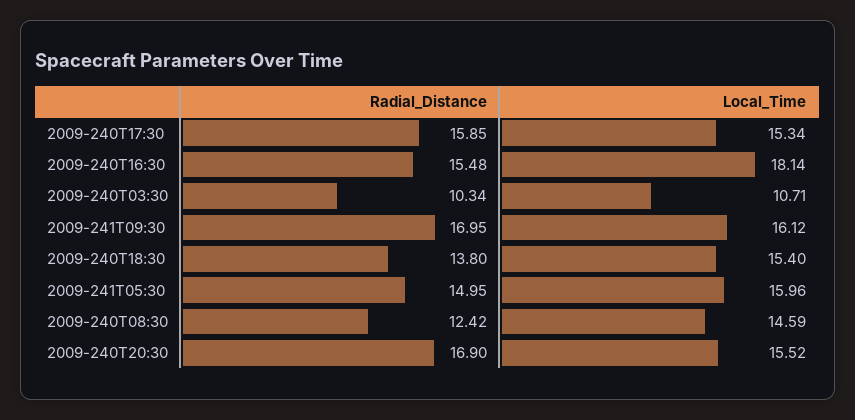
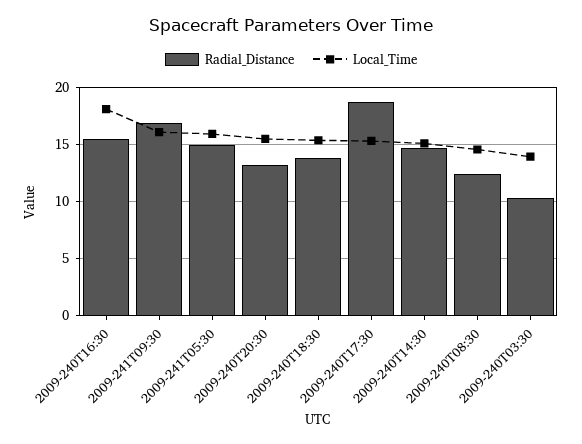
Radial_Distance, 2009-240T17:30: 15.85 -> 19
Local_Time, 2009-240T03:30: 10.71 -> 14
Radial_Distance, 2009-240T20:30: 16.9 -> 13
Radial_Distance, 2009-240T14:30: none -> 15
Local_Time, 2009-240T14:30: none -> 15

